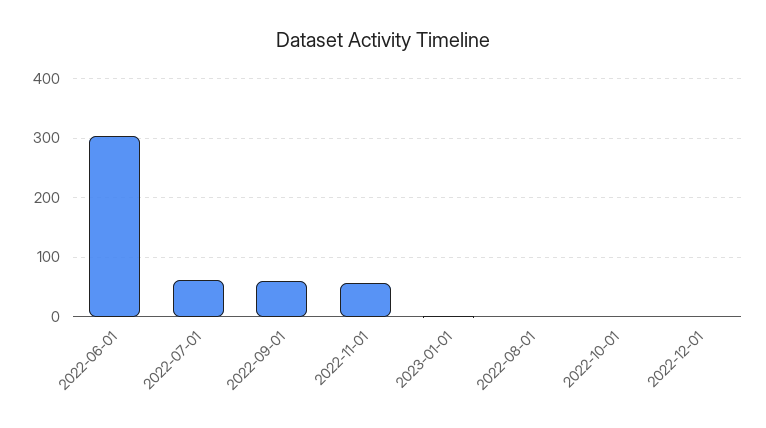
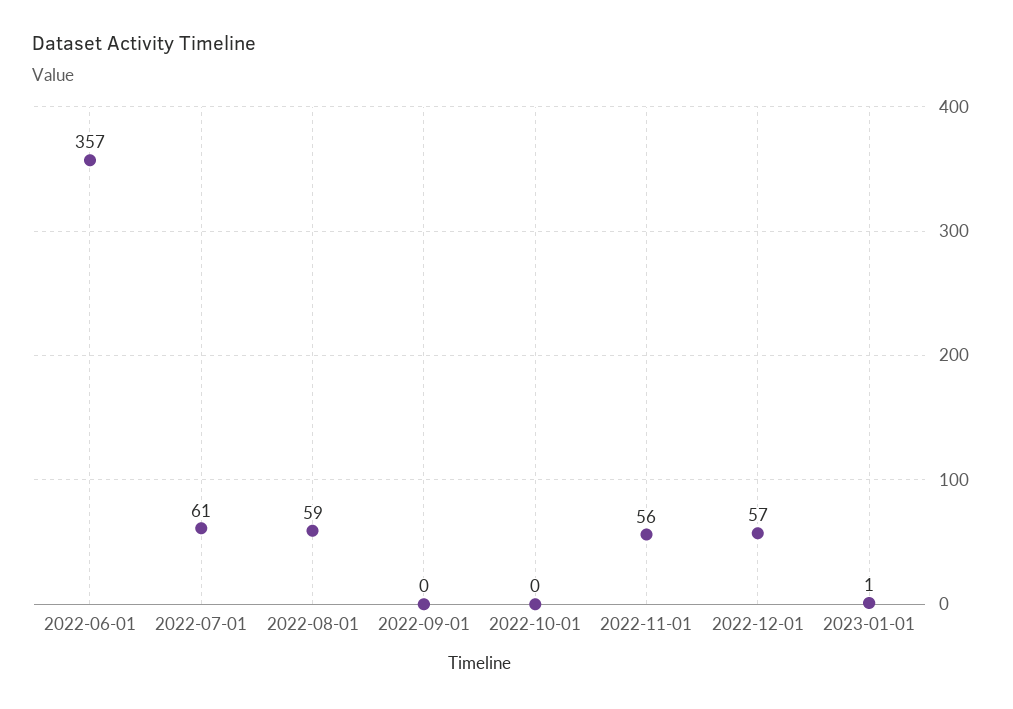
2022-06-01: 300 -> 357
2022-09-01: 60 -> 0
2022-08-01: 0 -> 59
2022-12-01: 0 -> 57

